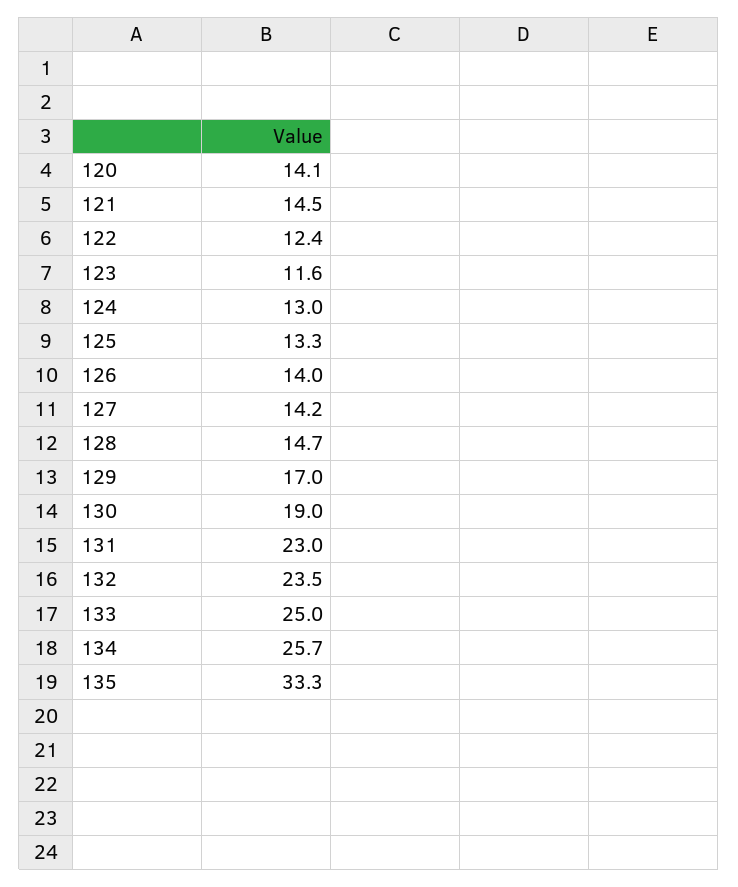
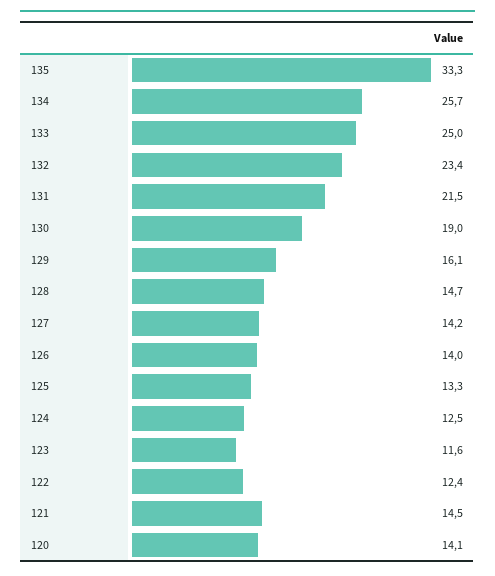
124: 13 -> 12.5
129: 17 -> 16.1
131: 23 -> 21.5
132: 23.5 -> 23.4

